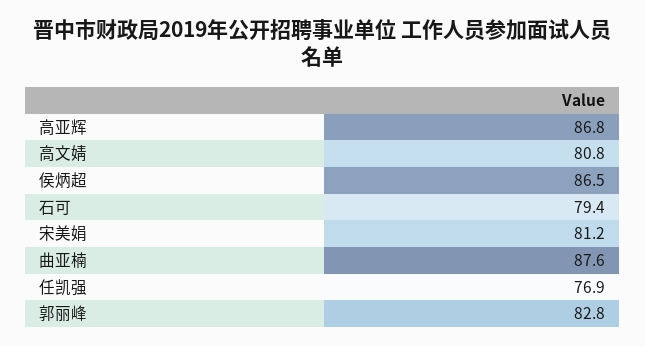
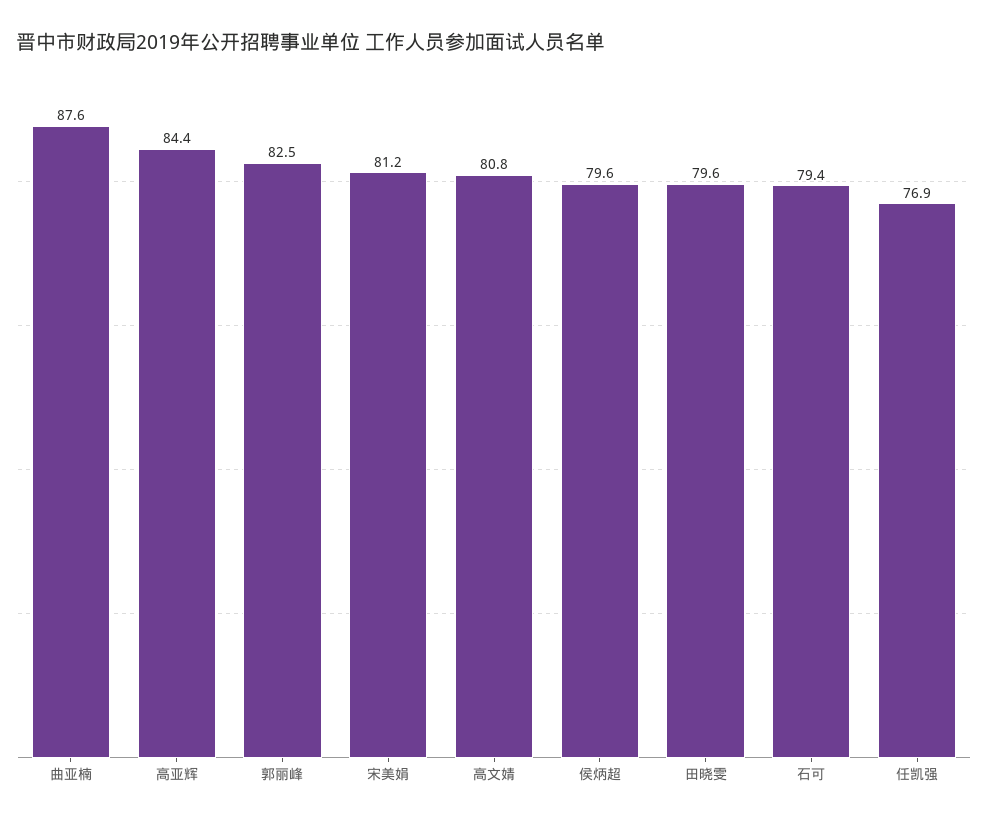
高亚辉: 86.8 -> 84.4
侯炳超: 86.5 -> 79.6
郭丽峰: 82.8 -> 82.5
田晓雯: none -> 79.6

